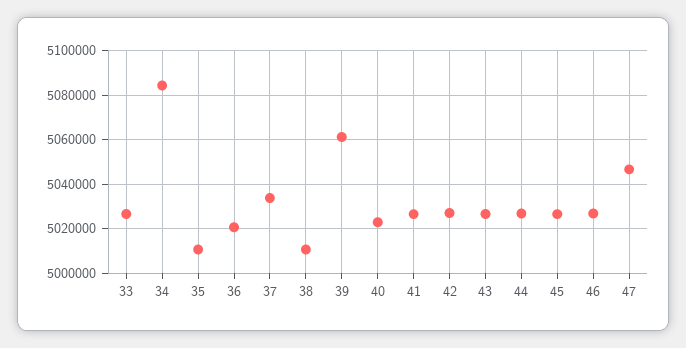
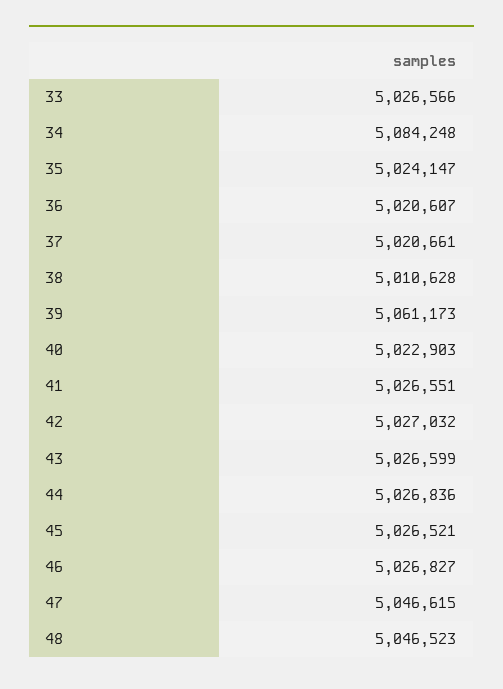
35: 5010000 -> 5024147
37: 5035000 -> 5020661
48: none -> 5046523

